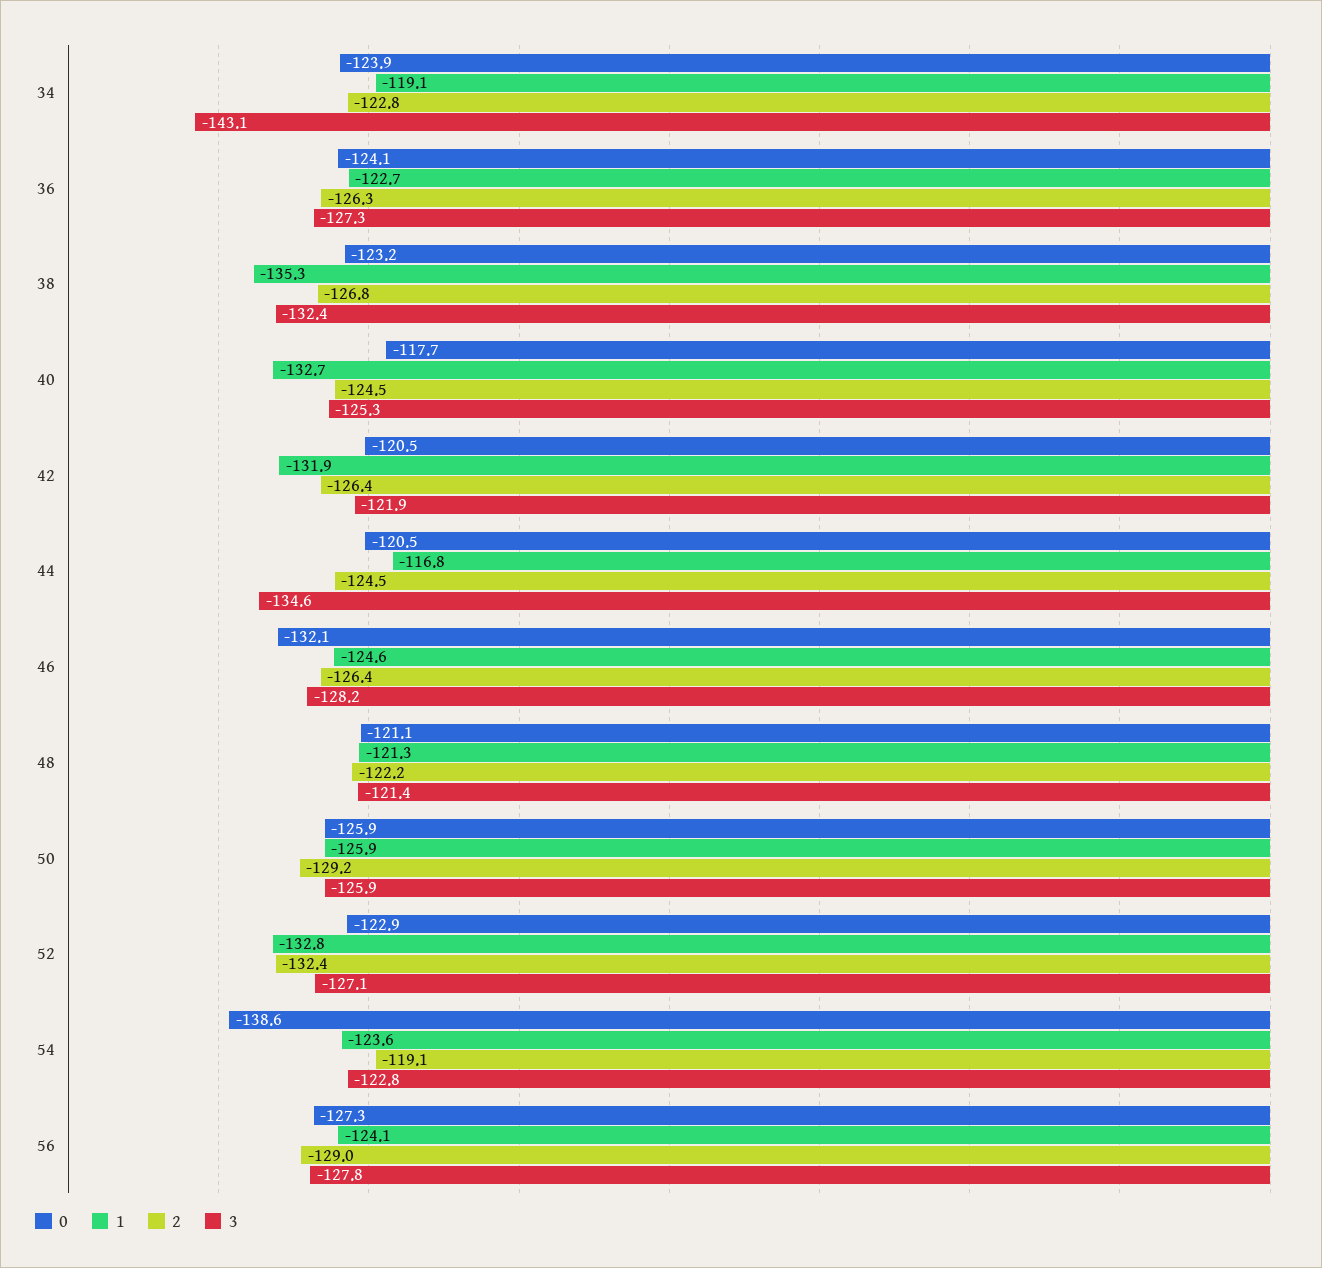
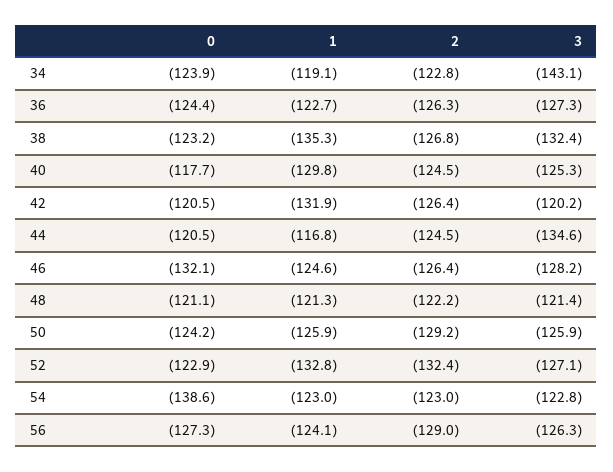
0, 36: -124.1 -> -124.4
1, 40: -132.7 -> -129.8
3, 42: -121.9 -> -120.2
0, 50: -125.9 -> -124.2
1, 54: -123.6 -> -123
2, 54: -119.1 -> -123
3, 56: -127.8 -> -126.3

